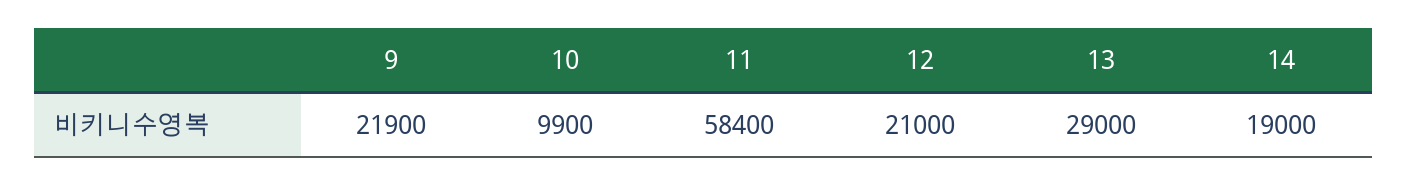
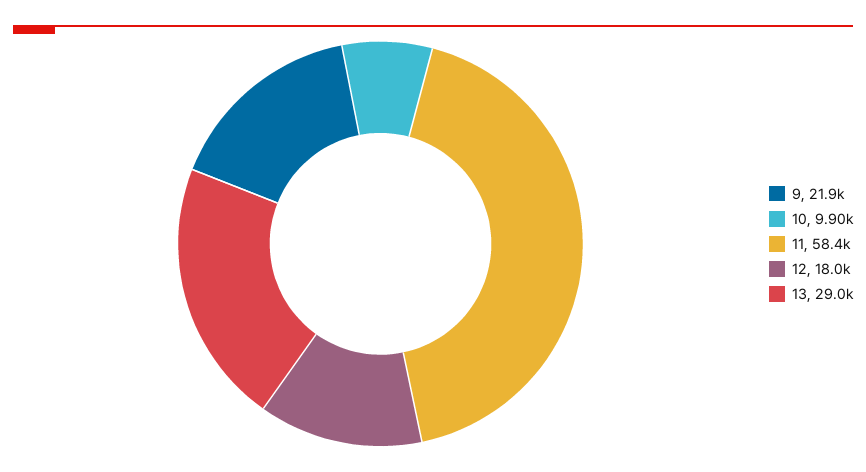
12: 21000 -> 18000
14: 19000 -> none

